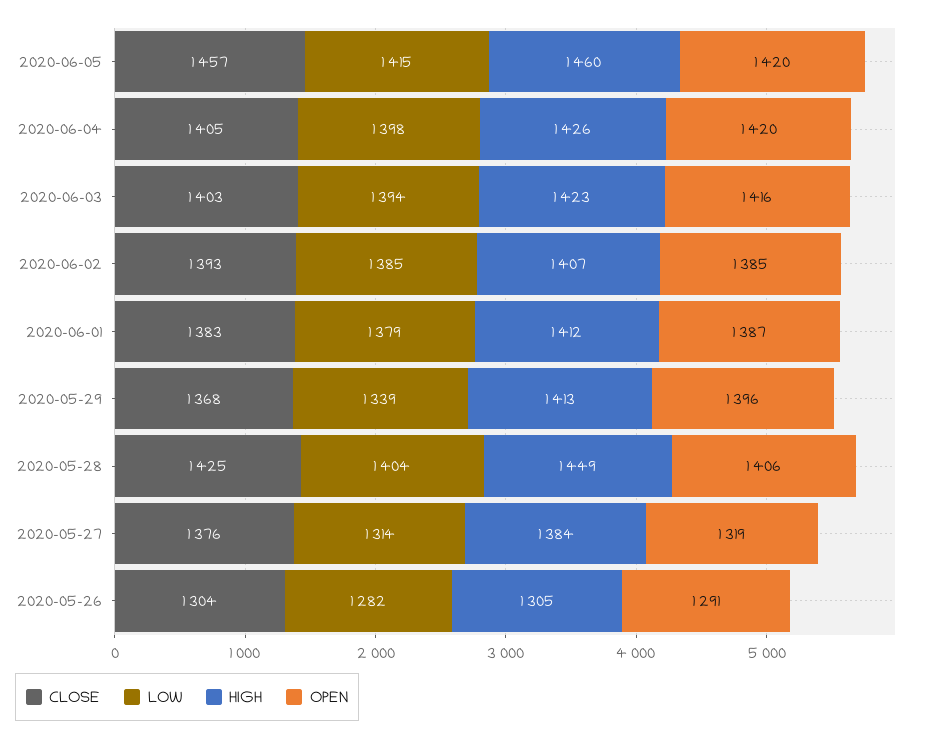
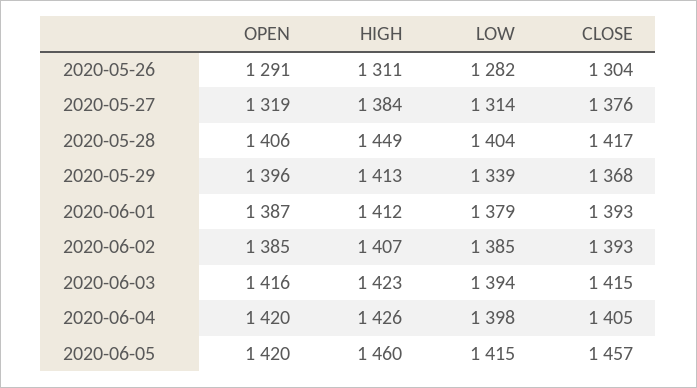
CLOSE, 2020-06-03: 1403 -> 1415
CLOSE, 2020-06-01: 1383 -> 1393
CLOSE, 2020-05-28: 1425 -> 1417
HIGH, 2020-05-26: 1305 -> 1311

